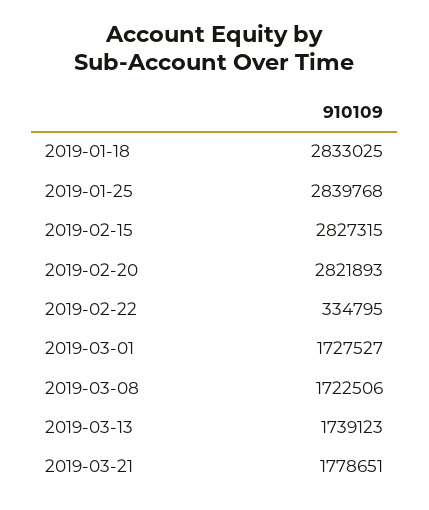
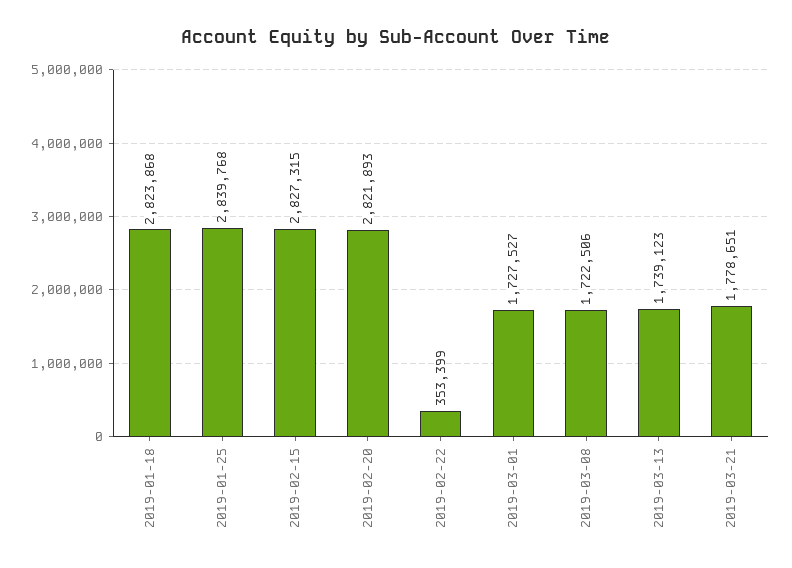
2019-01-18: 2833025 -> 2823868
2019-02-22: 334795 -> 353399

